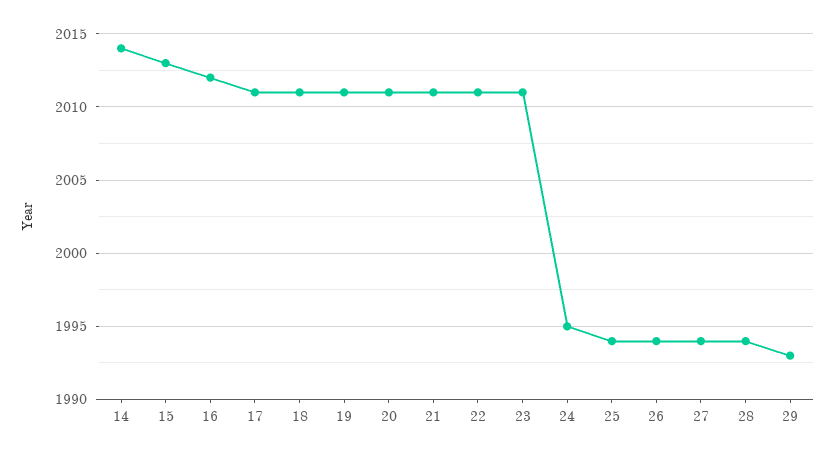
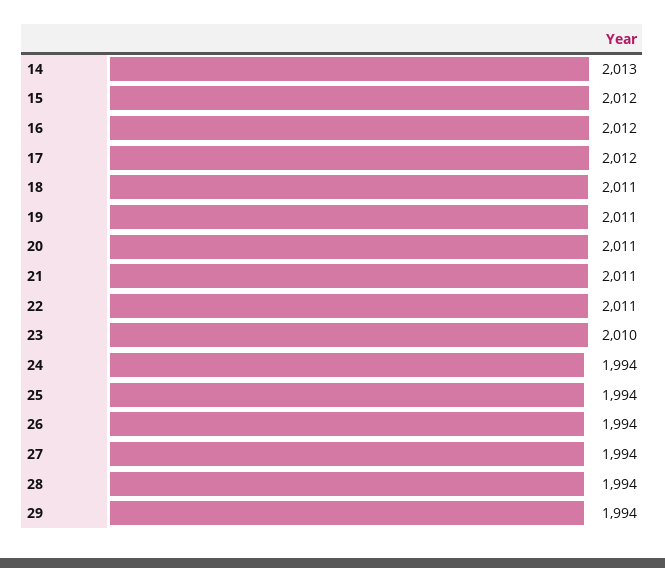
14: 2014 -> 2013
15: 2013 -> 2012
17: 2011 -> 2012
23: 2011 -> 2010
24: 1995 -> 1994
29: 1993 -> 1994

